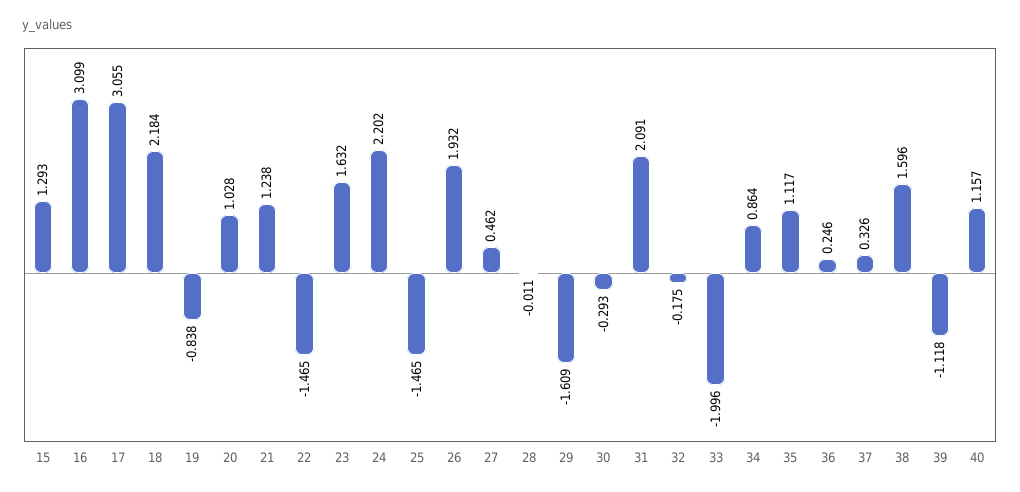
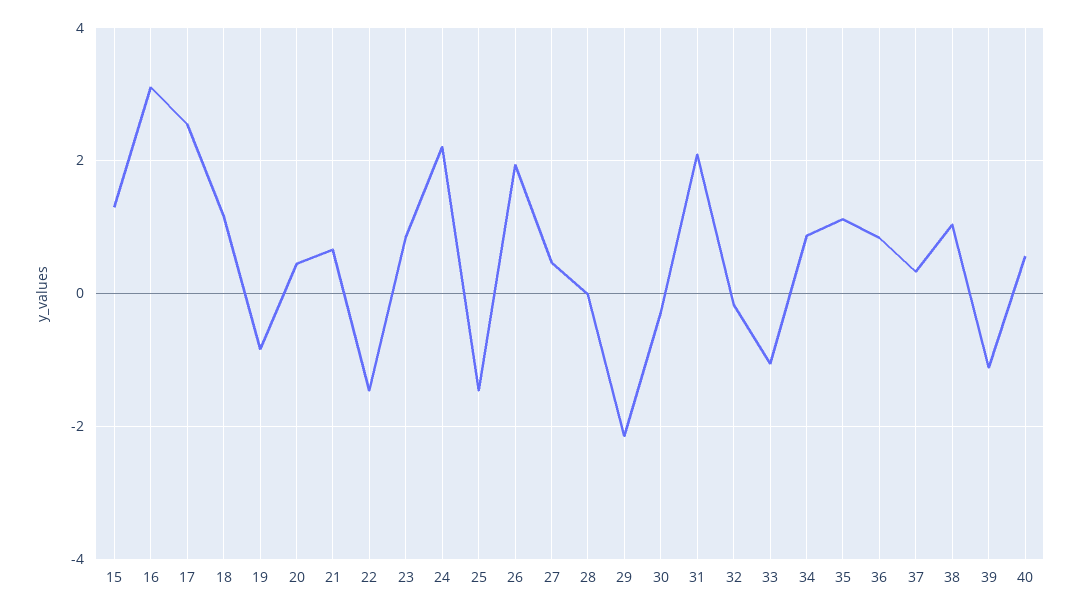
17: 3.055 -> 2.6
18: 2.184 -> 1.2
20: 1.028 -> 0.4
21: 1.238 -> 0.6
23: 1.632 -> 0.8
29: -1.609 -> -2.2
33: -1.996 -> -1
36: 0.246 -> 0.8
38: 1.596 -> 1
40: 1.157 -> 0.6

